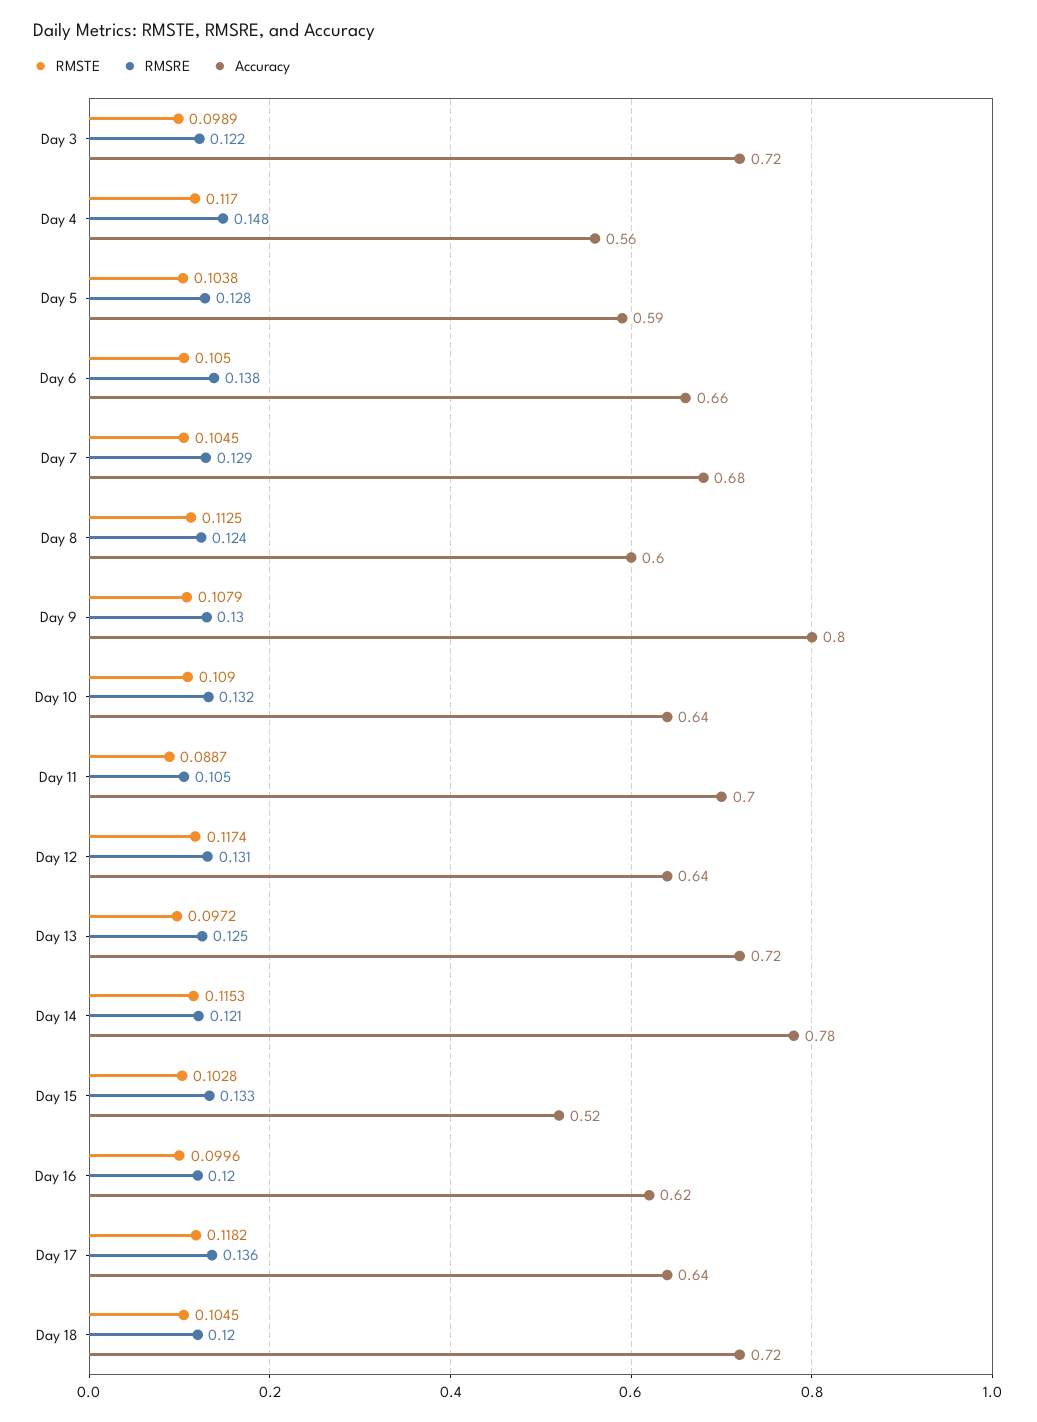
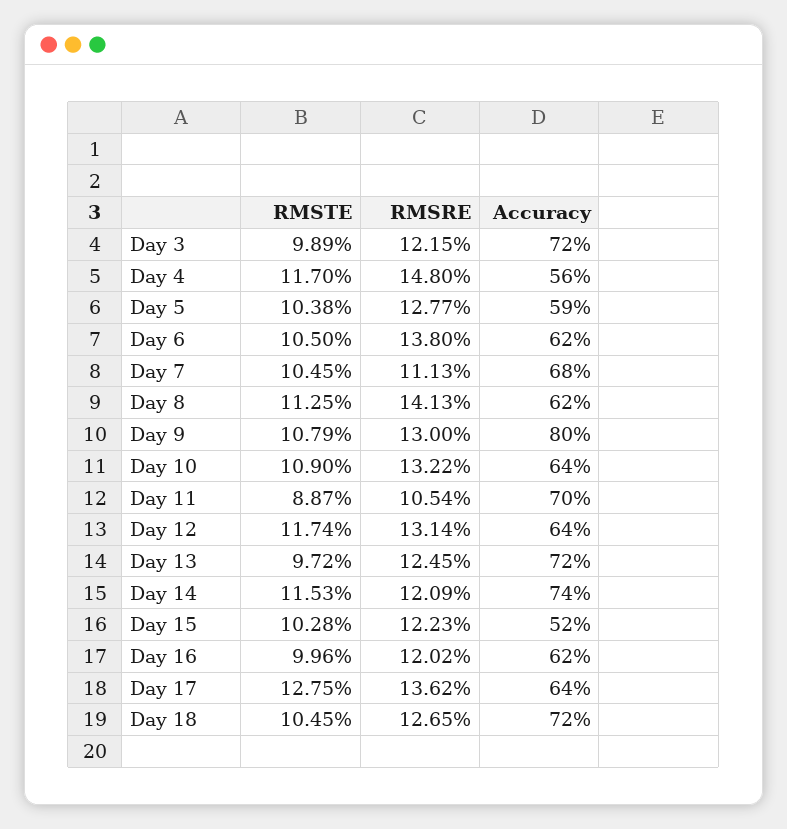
Accuracy, Day 6: 0.66 -> 0.62
RMSRE, Day 7: 0.129 -> 0.1113
RMSRE, Day 8: 0.124 -> 0.1413
Accuracy, Day 8: 0.6 -> 0.62
Accuracy, Day 14: 0.78 -> 0.74
RMSRE, Day 15: 0.133 -> 0.1223
RMSTE, Day 17: 0.1182 -> 0.1275
RMSRE, Day 18: 0.12 -> 0.1265

